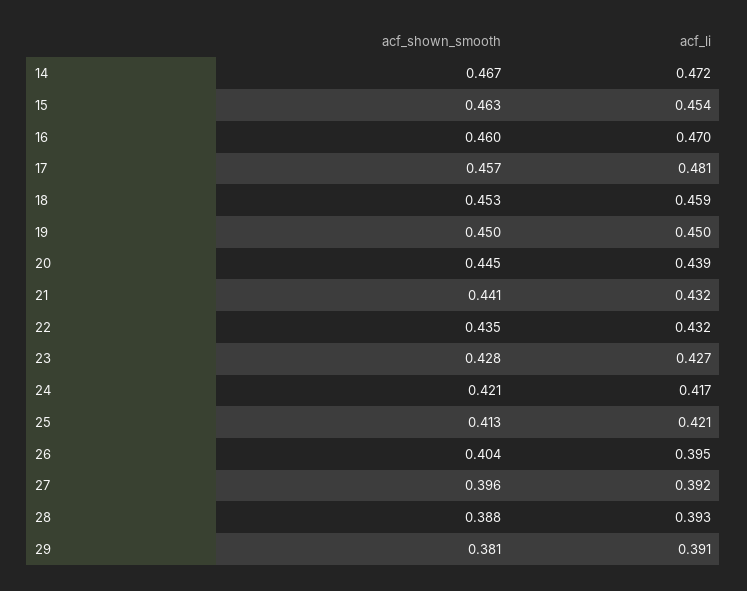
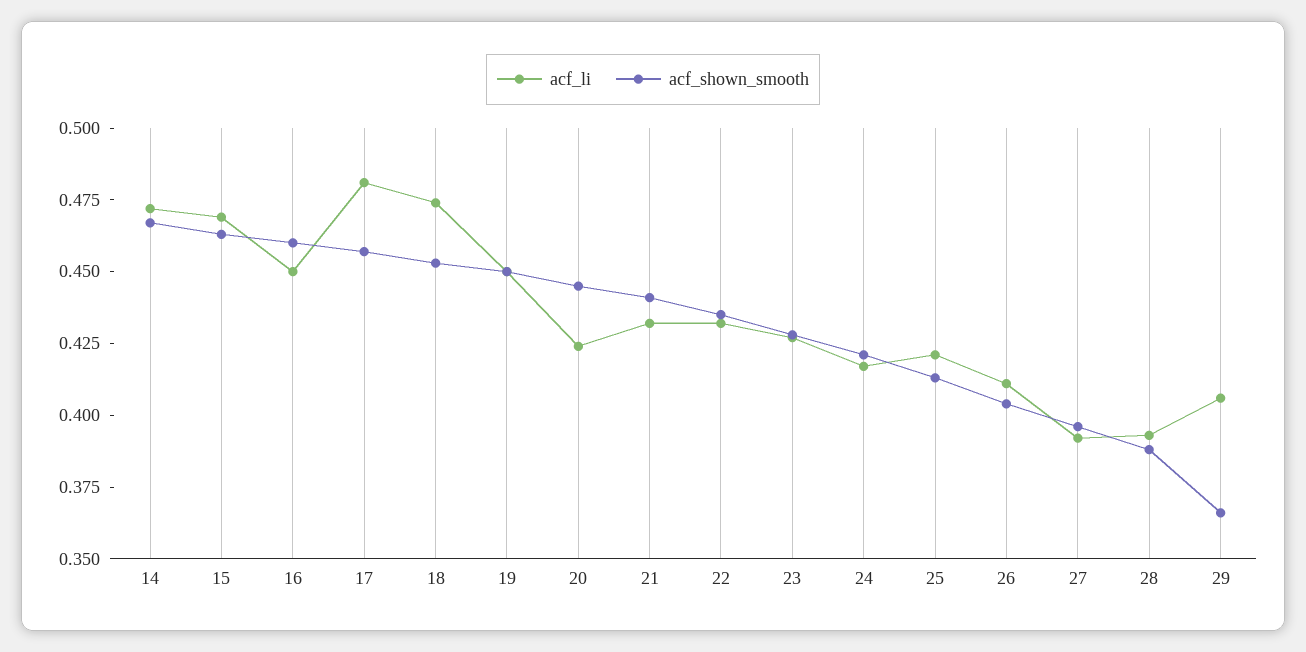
acf_li, 15: 0.454 -> 0.47
acf_li, 16: 0.47 -> 0.45
acf_li, 18: 0.459 -> 0.475
acf_li, 20: 0.439 -> 0.425
acf_li, 26: 0.395 -> 0.41
acf_shown_smooth, 29: 0.381 -> 0.365
acf_li, 29: 0.391 -> 0.405

